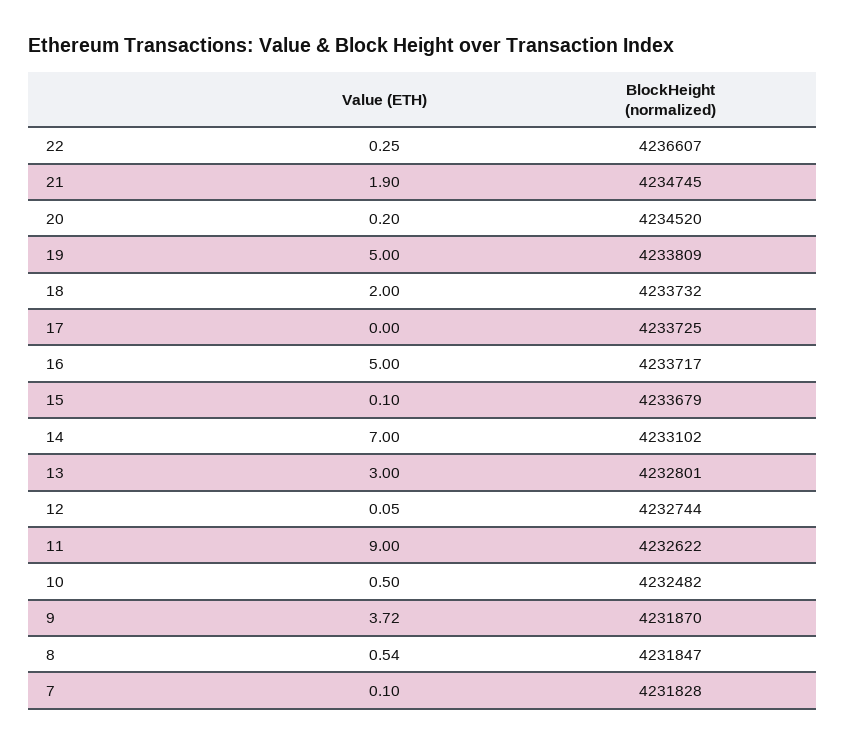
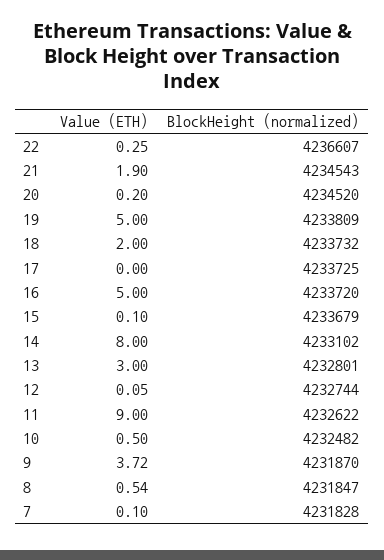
BlockHeight (normalized), 21: 4234745 -> 4234543
BlockHeight (normalized), 16: 4233717 -> 4233720
Value (ETH), 14: 7 -> 8

